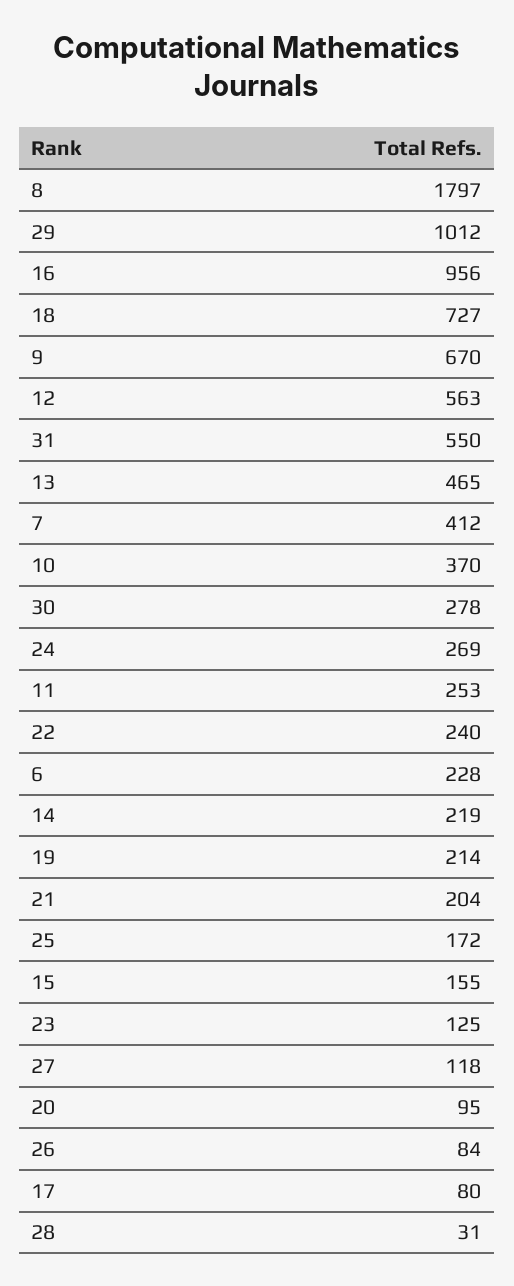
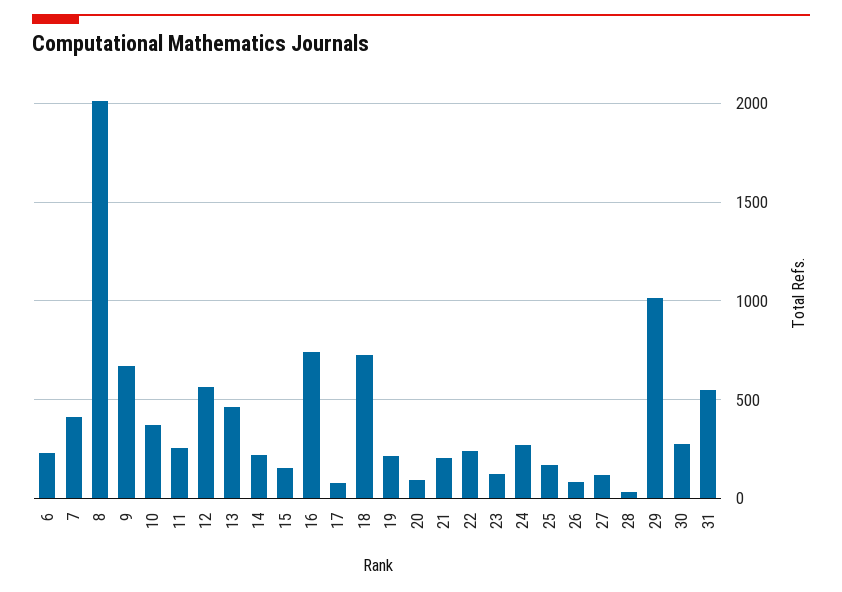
8: 1797 -> 2000
16: 956 -> 750

